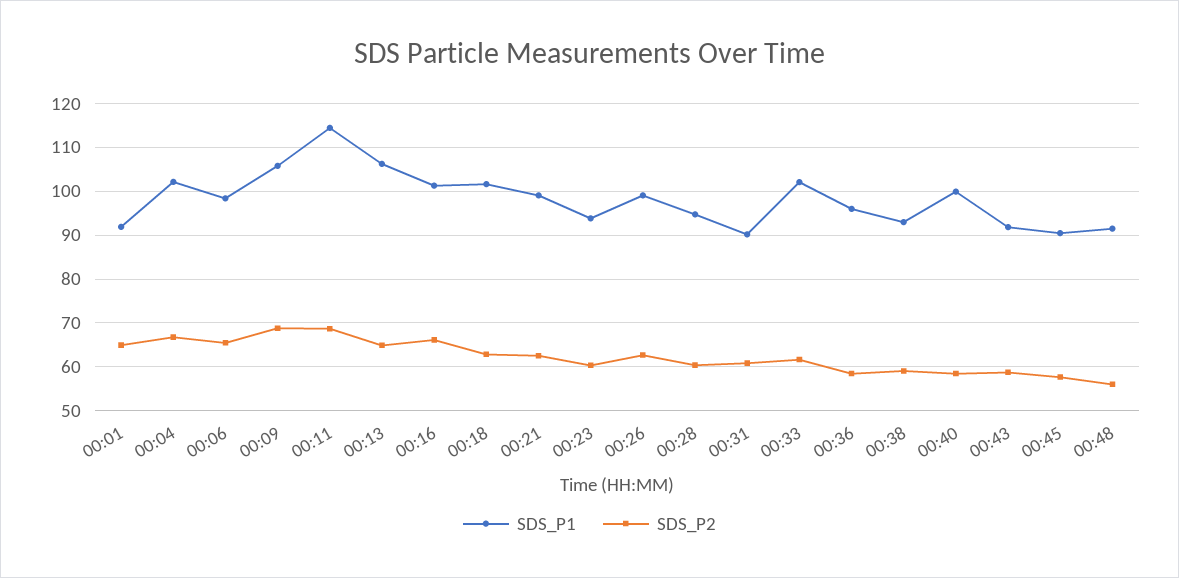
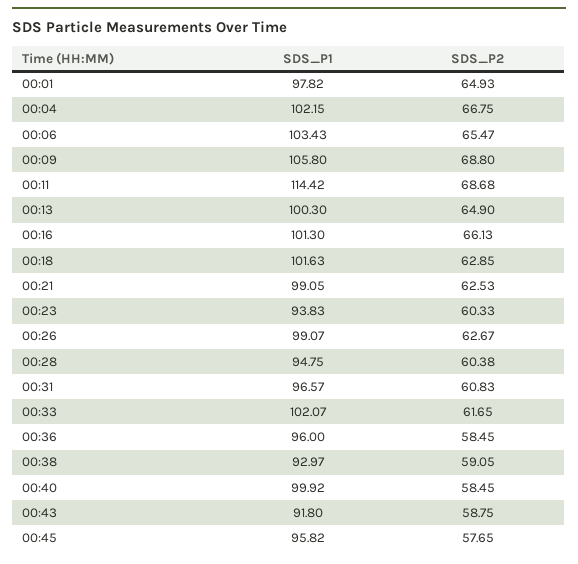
SDS_P1, 00:01: 92 -> 97.82
SDS_P1, 00:06: 98 -> 103.43
SDS_P1, 00:13: 106 -> 100.3
SDS_P1, 00:31: 90 -> 96.57
SDS_P1, 00:45: 90 -> 95.82
SDS_P1, 00:48: 92 -> none
SDS_P2, 00:48: 56 -> none

